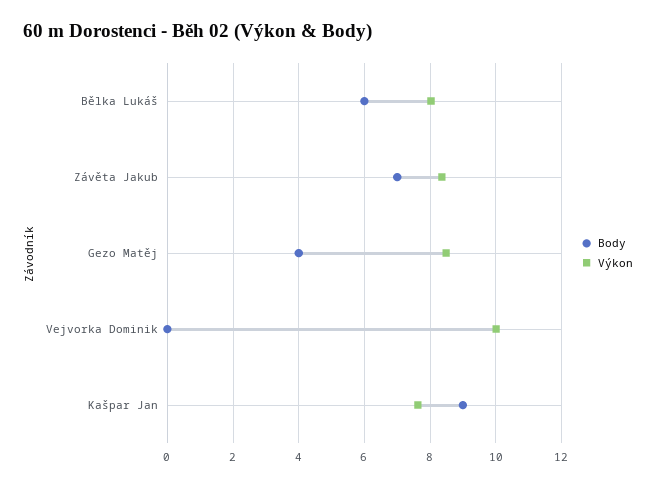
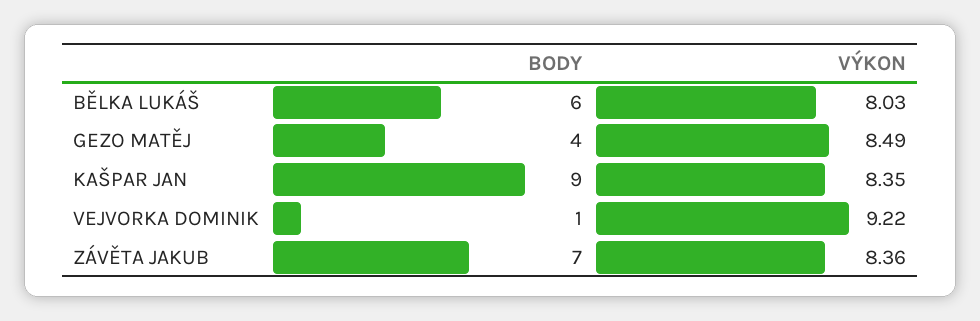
Body, Vejvorka Dominik: 0 -> 1
Výkon, Vejvorka Dominik: 10 -> 9.22
Výkon, Kašpar Jan: 7.6 -> 8.35

